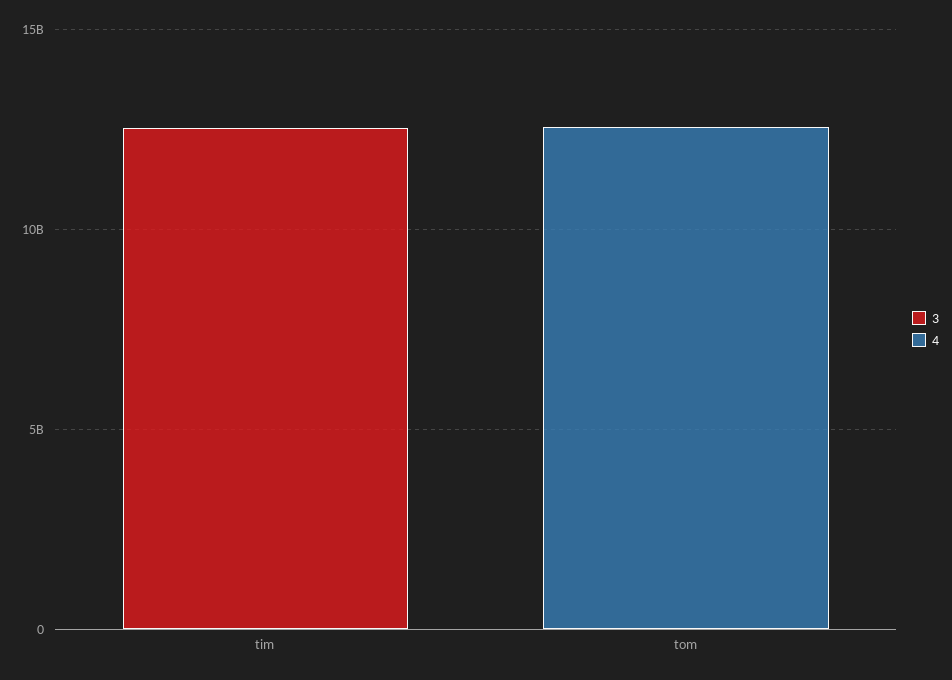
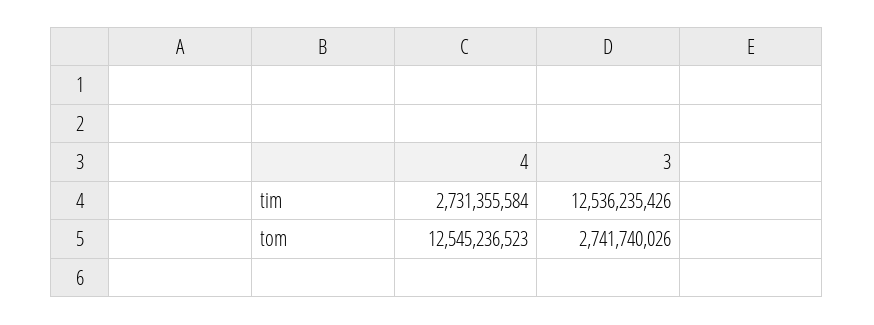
4, tim: 0 -> 2731355584
3, tom: 0 -> 2741740026

